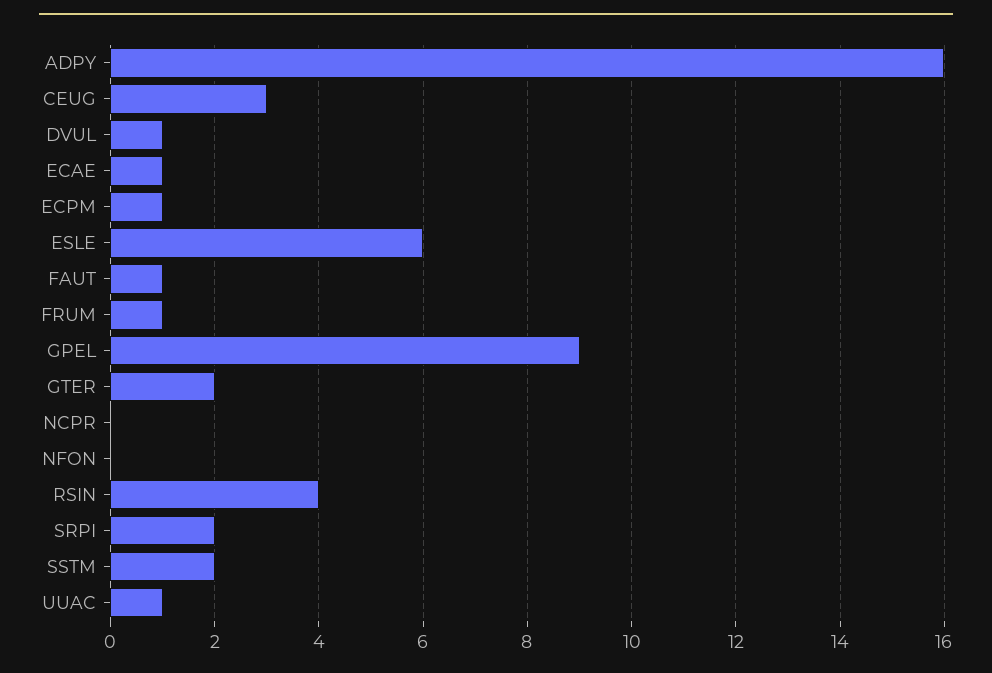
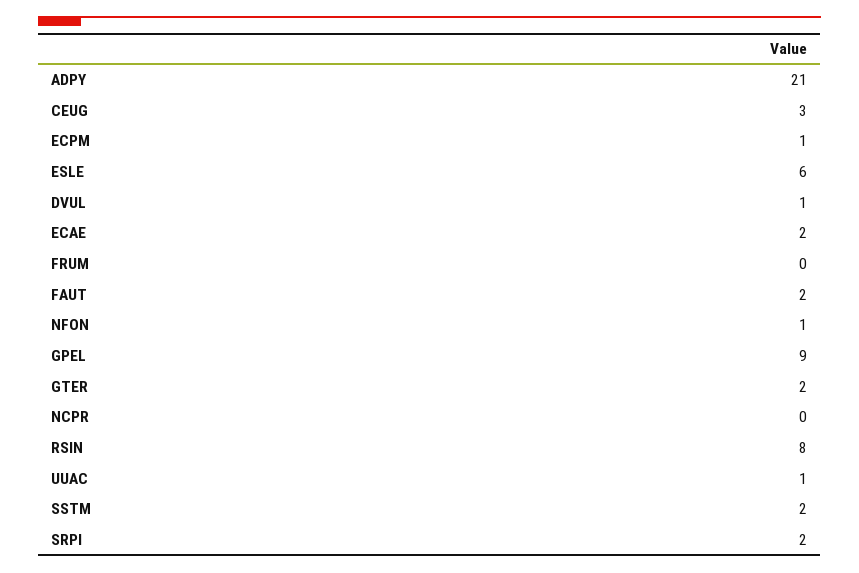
ADPY: 16 -> 21
ECAE: 1 -> 2
FAUT: 1 -> 2
FRUM: 1 -> 0
NFON: 0 -> 1
RSIN: 4 -> 8

